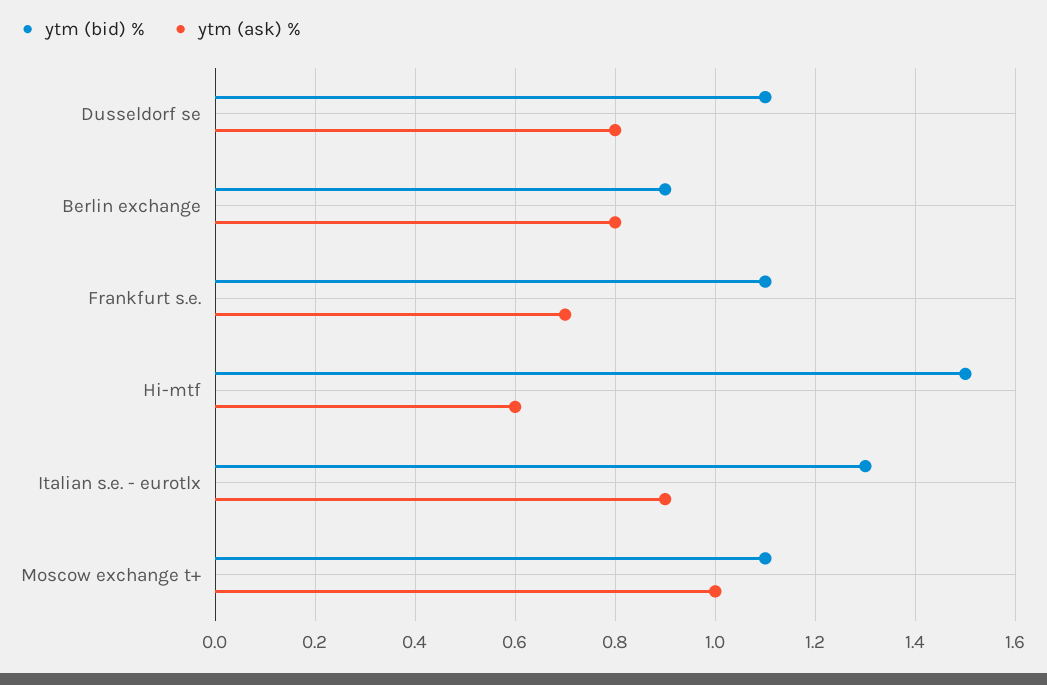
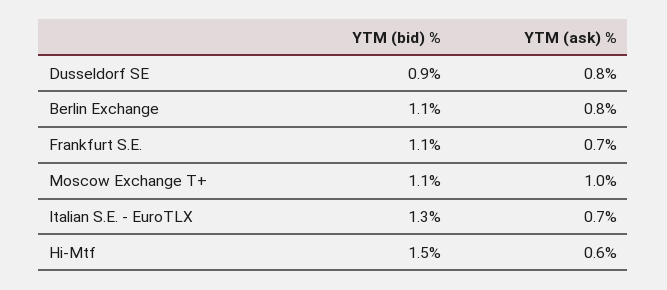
ytm (bid) %, Dusseldorf se: 1.1 -> 0.9
ytm (bid) %, Berlin exchange: 0.9 -> 1.1
ytm (ask) %, Italian s.e. - eurotlx: 0.9 -> 0.7

